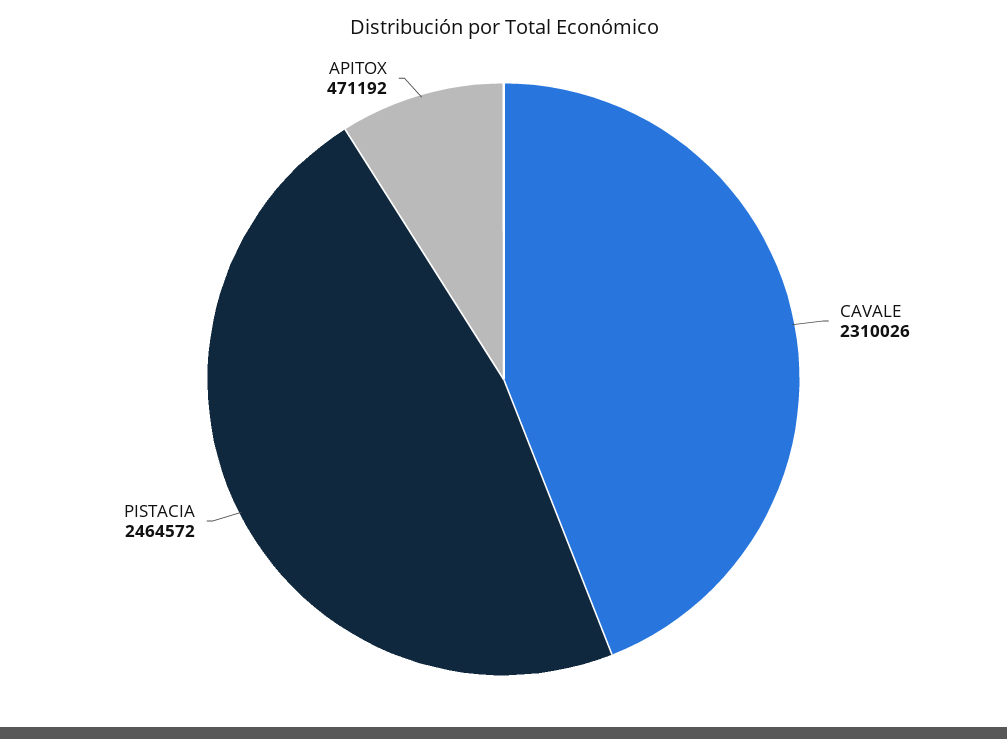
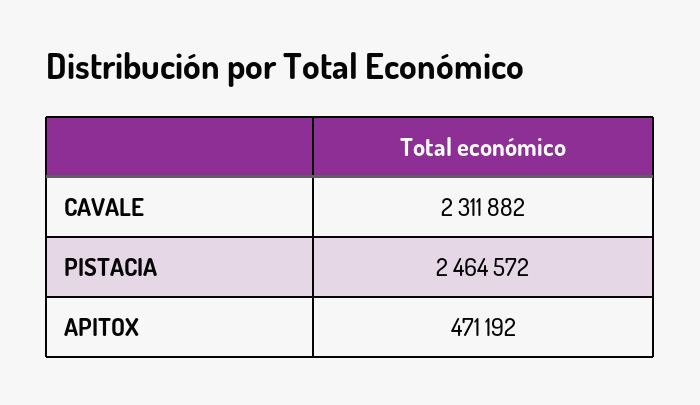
CAVALE: 2310026 -> 2311882

